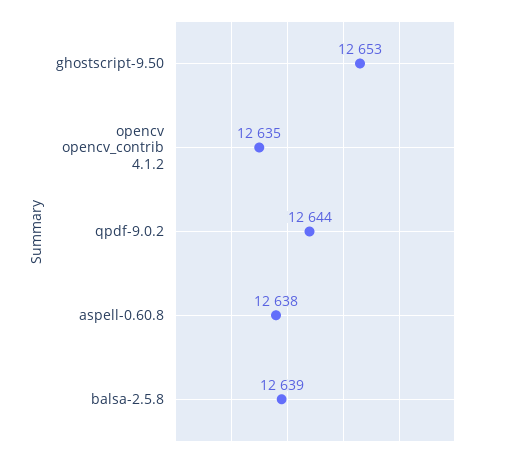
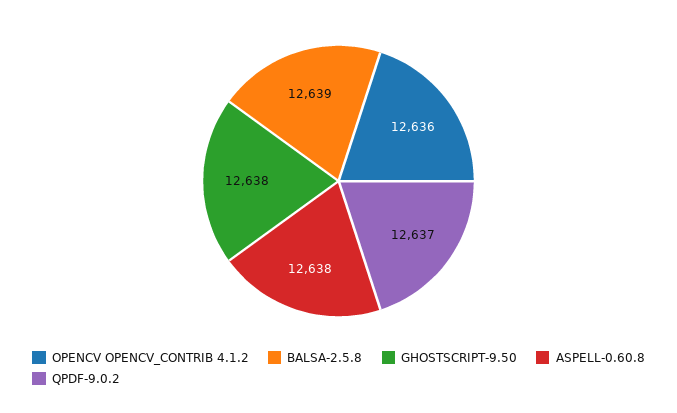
ghostscript-9.50: 12653 -> 12638
opencv opencv_contrib 4.1.2: 12635 -> 12636
qpdf-9.0.2: 12644 -> 12637

